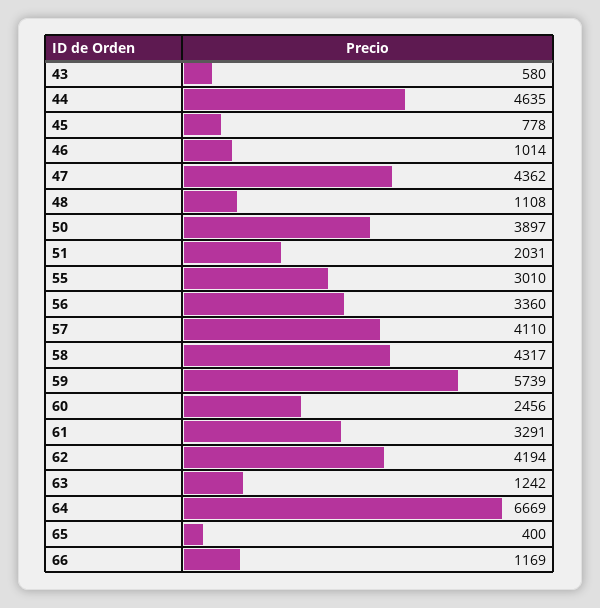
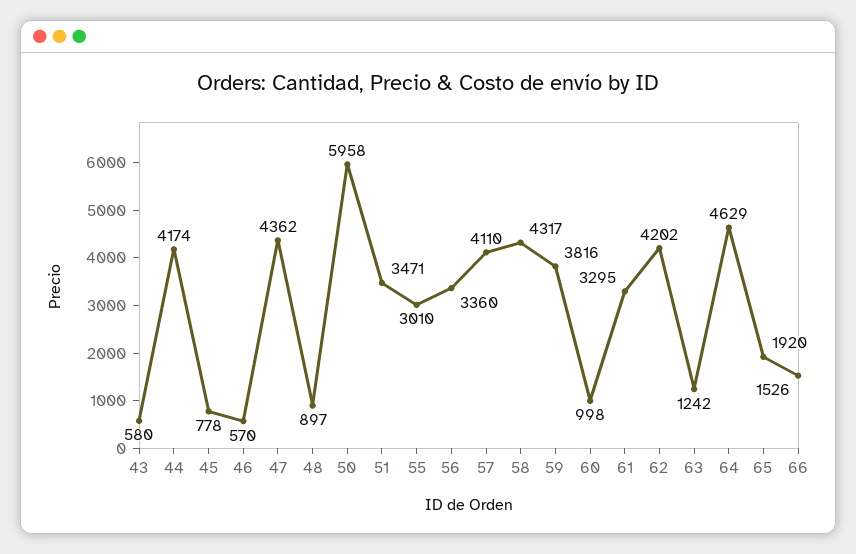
44: 4635 -> 4174
46: 1014 -> 570
48: 1108 -> 897
50: 3897 -> 5958
51: 2031 -> 3471
59: 5739 -> 3816
60: 2456 -> 998
61: 3291 -> 3295
62: 4194 -> 4202
64: 6669 -> 4629
65: 400 -> 1920
66: 1169 -> 1526

